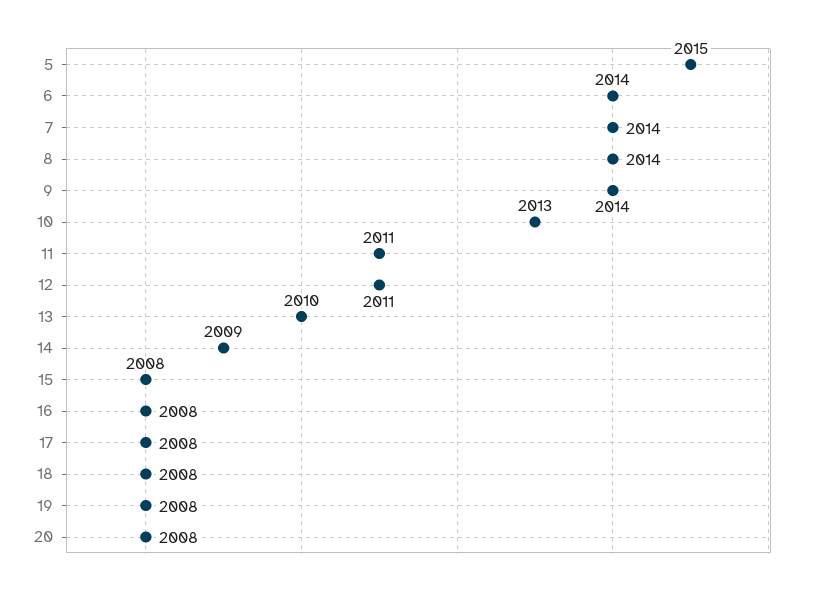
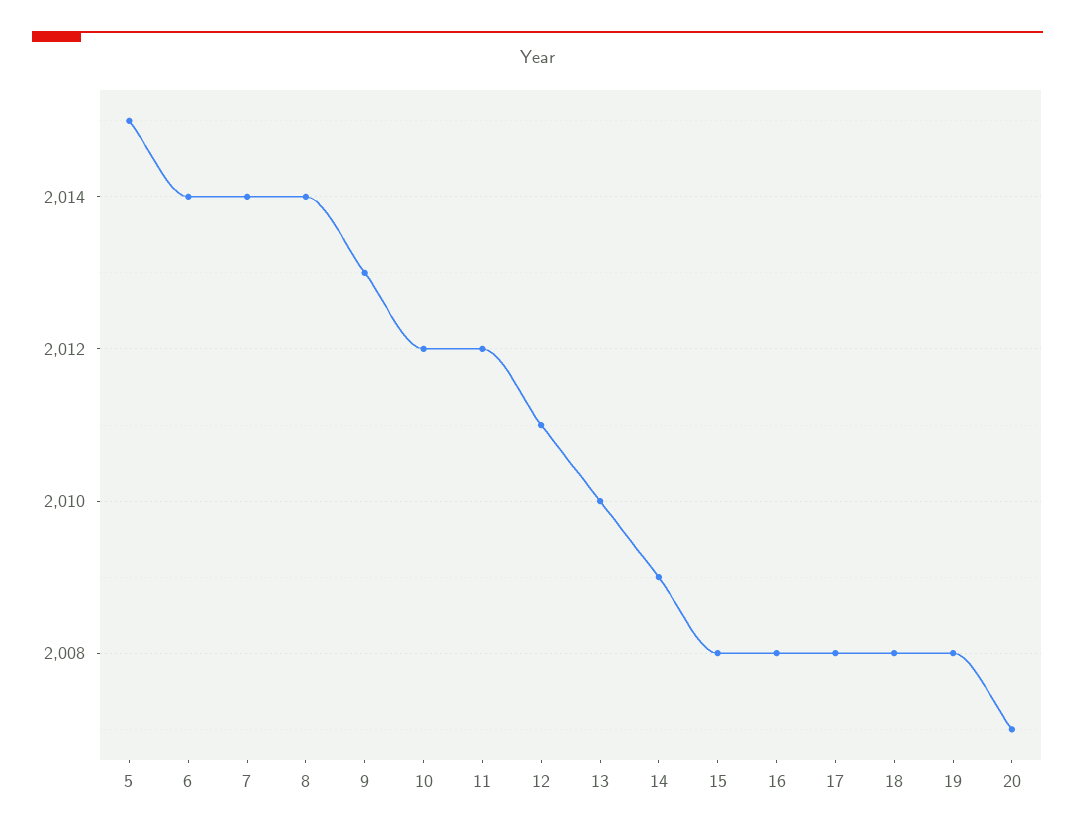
9: 2014 -> 2013
10: 2013 -> 2012
11: 2011 -> 2012
20: 2008 -> 2007

